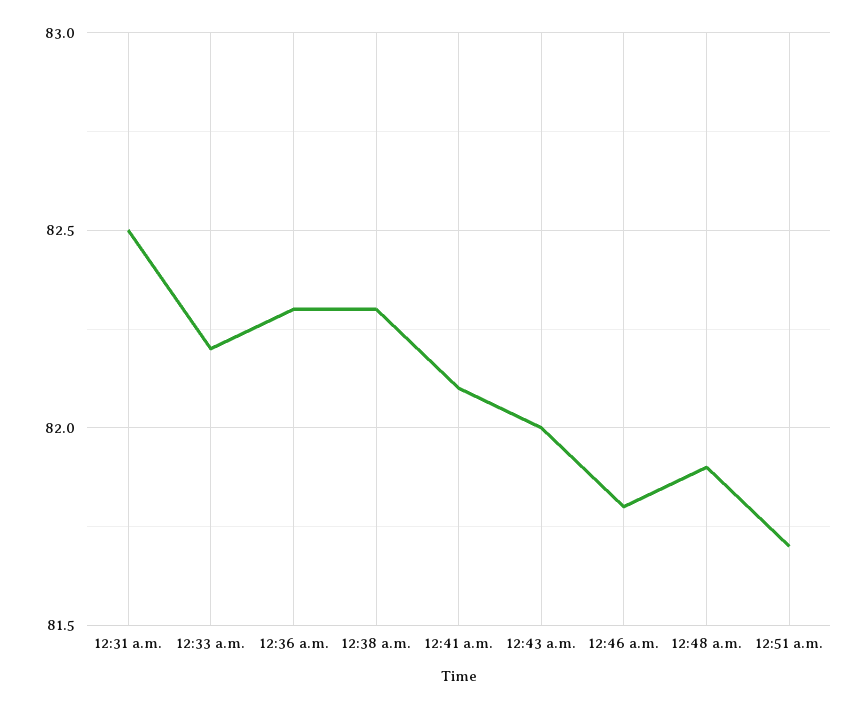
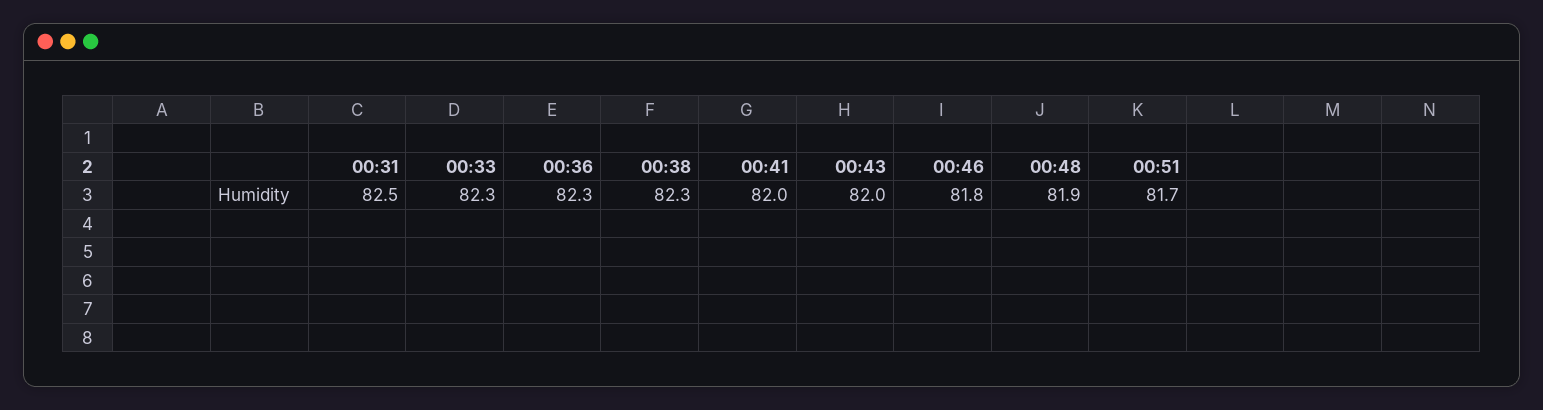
12:33 a.m.: 82.2 -> 82.3
12:41 a.m.: 82.1 -> 82

